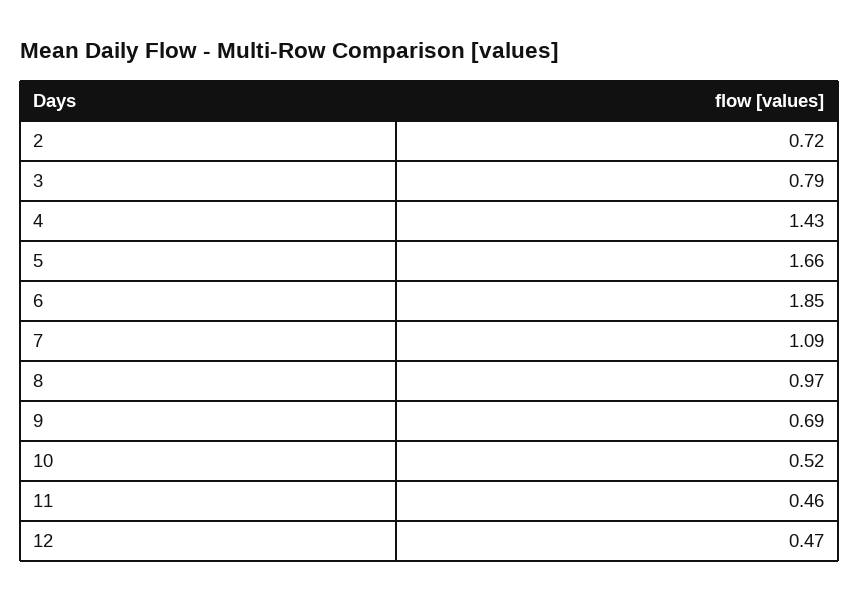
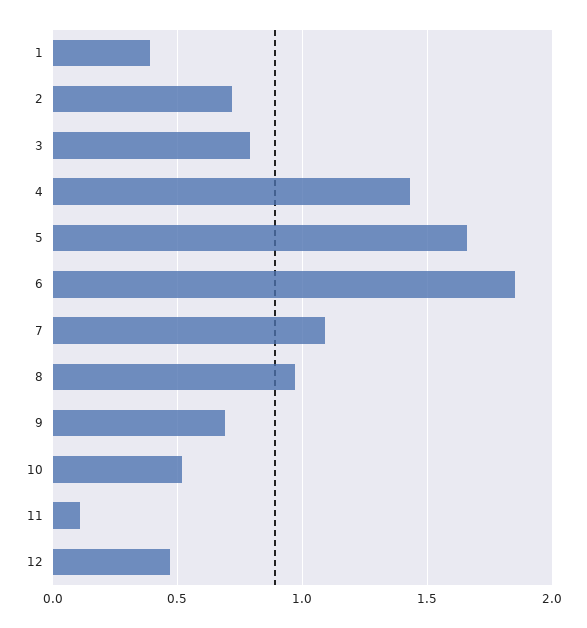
11: 0.46 -> 0.1
1: none -> 0.4

